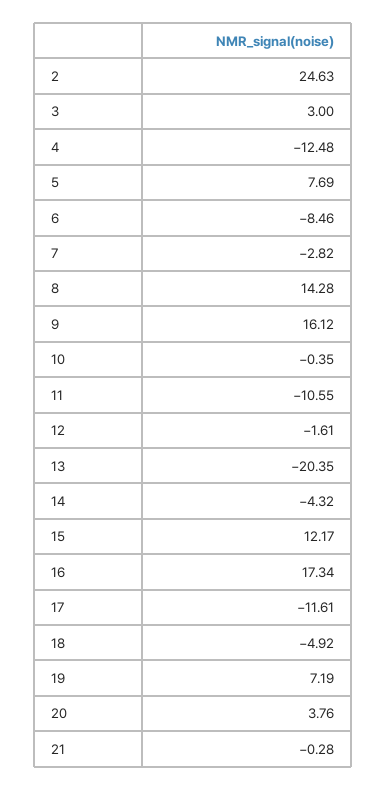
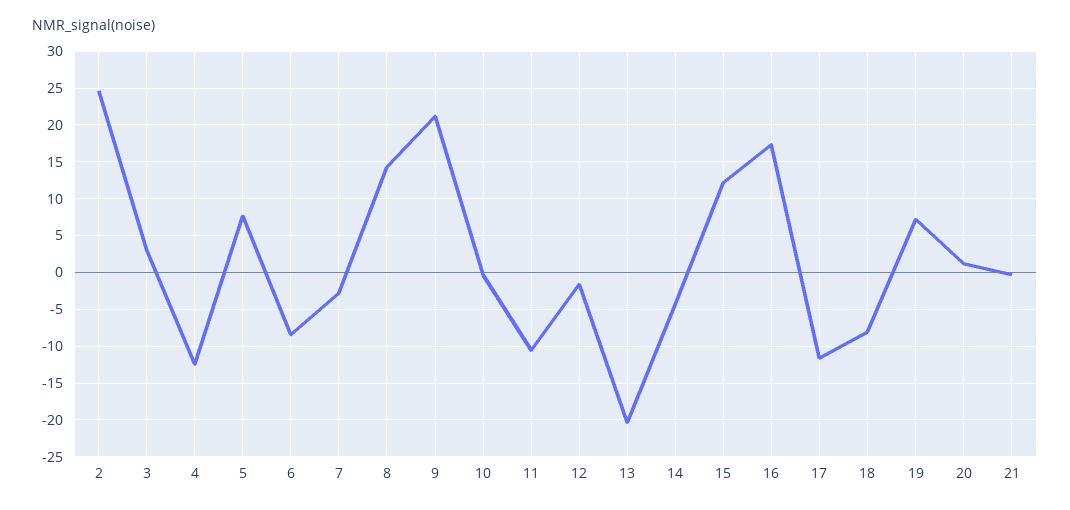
9: 16.12 -> 21
18: -4.92 -> -8
20: 3.76 -> 1

